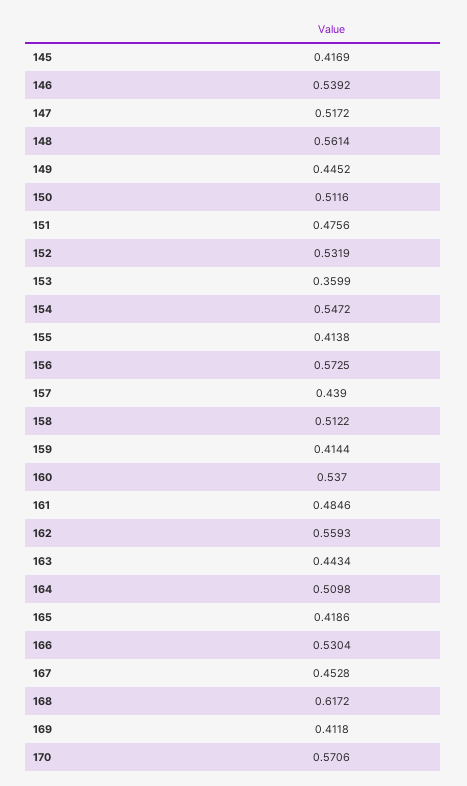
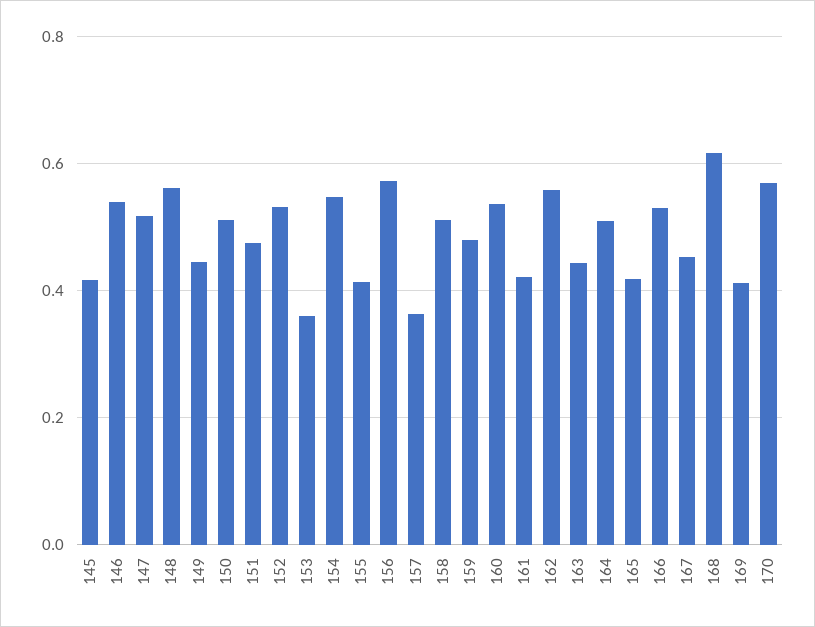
157: 0.439 -> 0.36
159: 0.4144 -> 0.48
161: 0.4846 -> 0.42

